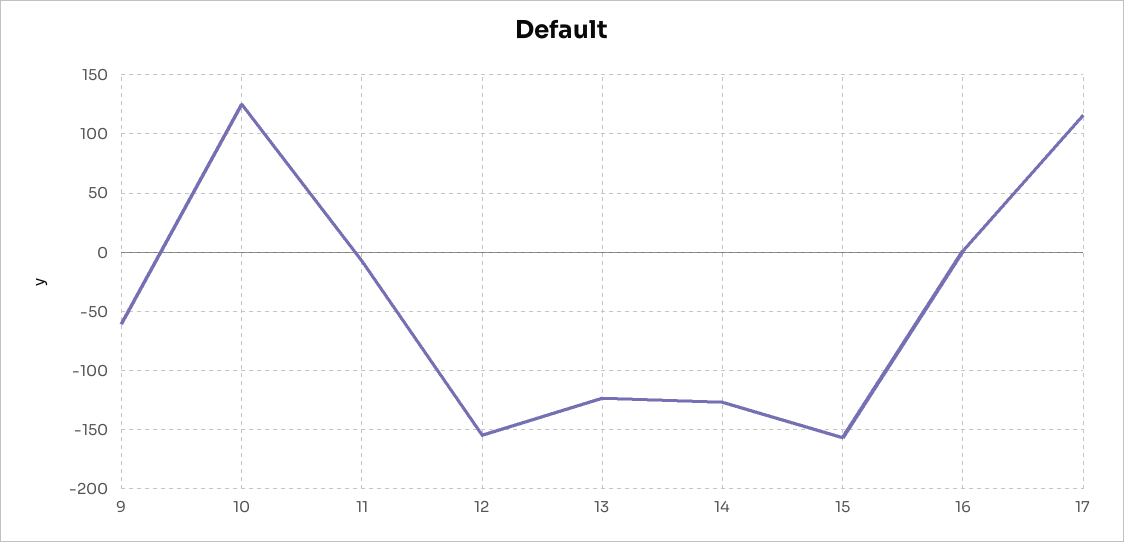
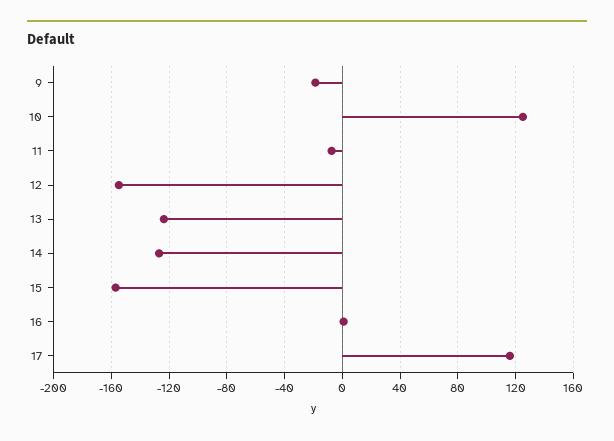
9: -60 -> -20

